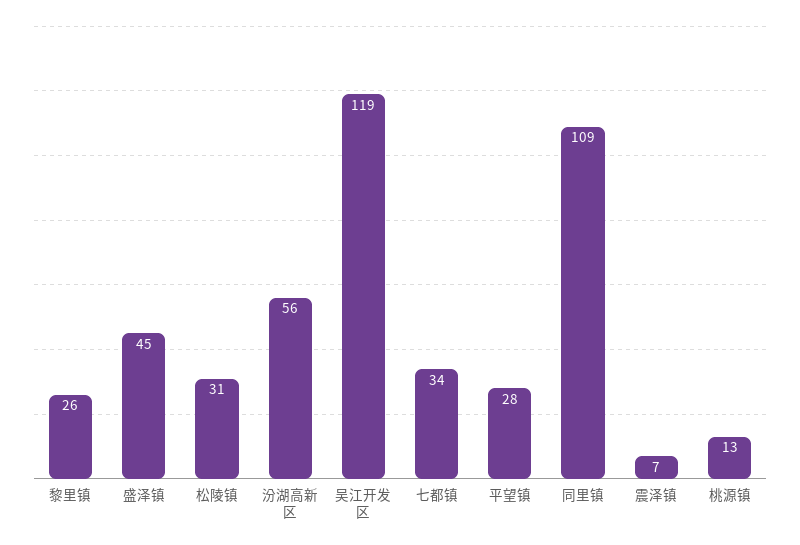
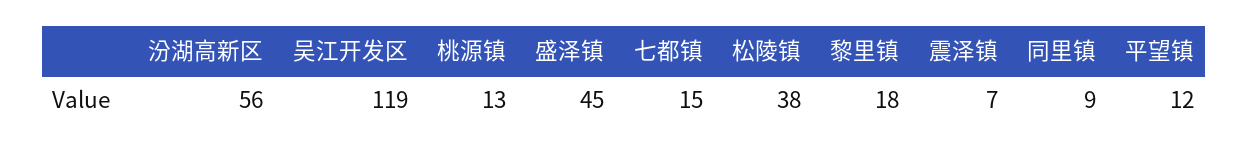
黎里镇: 26 -> 18
松陵镇: 31 -> 38
七都镇: 34 -> 15
平望镇: 28 -> 12
同里镇: 109 -> 9

